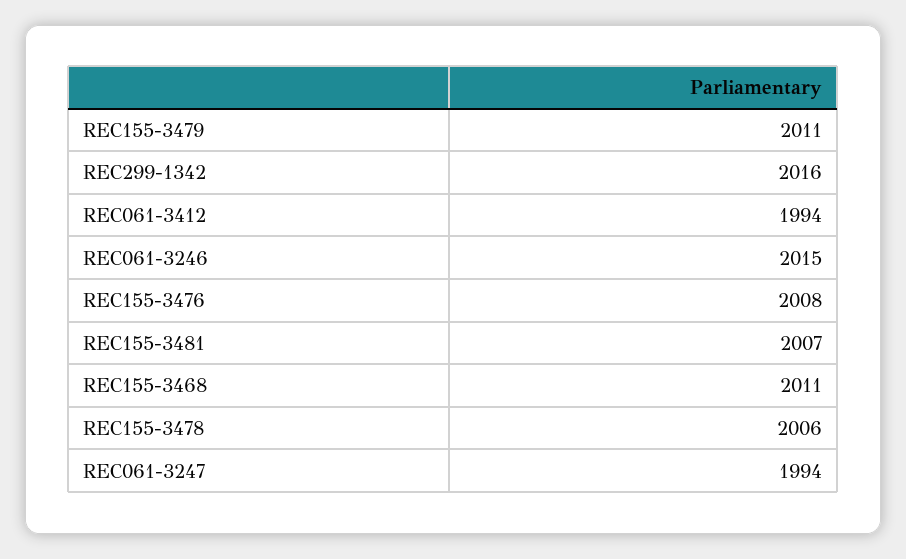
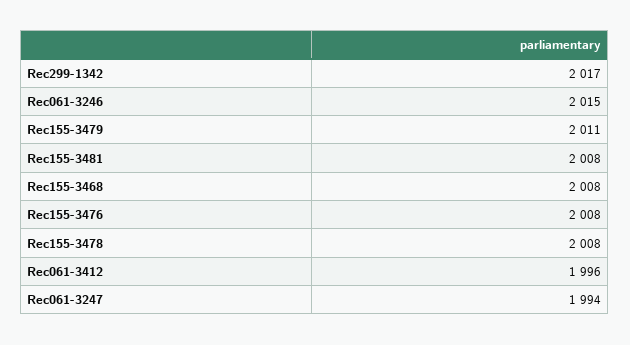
REC299-1342: 2016 -> 2017
REC061-3412: 1994 -> 1996
REC155-3481: 2007 -> 2008
REC155-3468: 2011 -> 2008
REC155-3478: 2006 -> 2008

